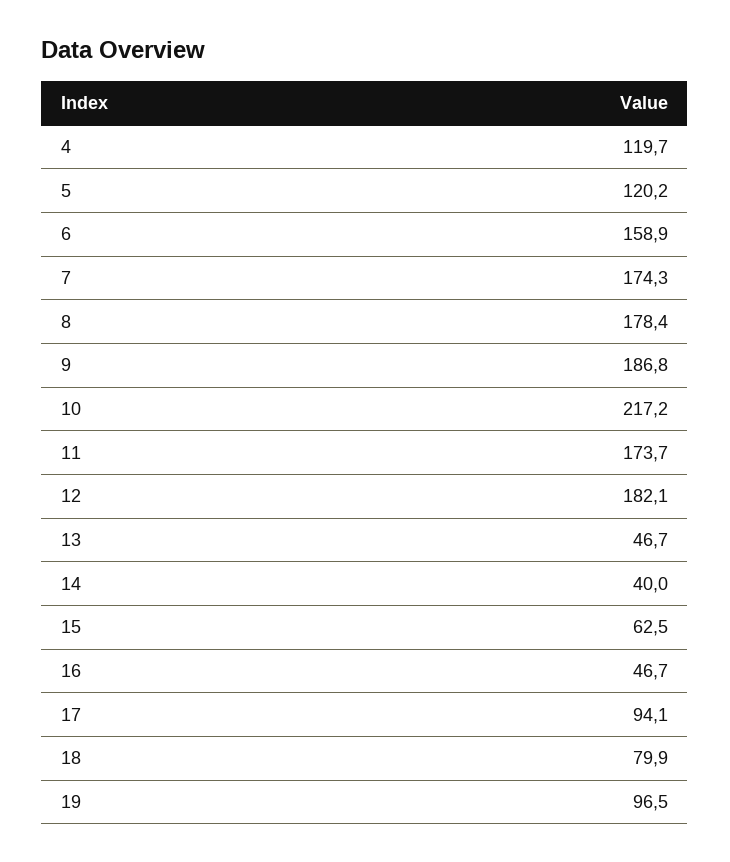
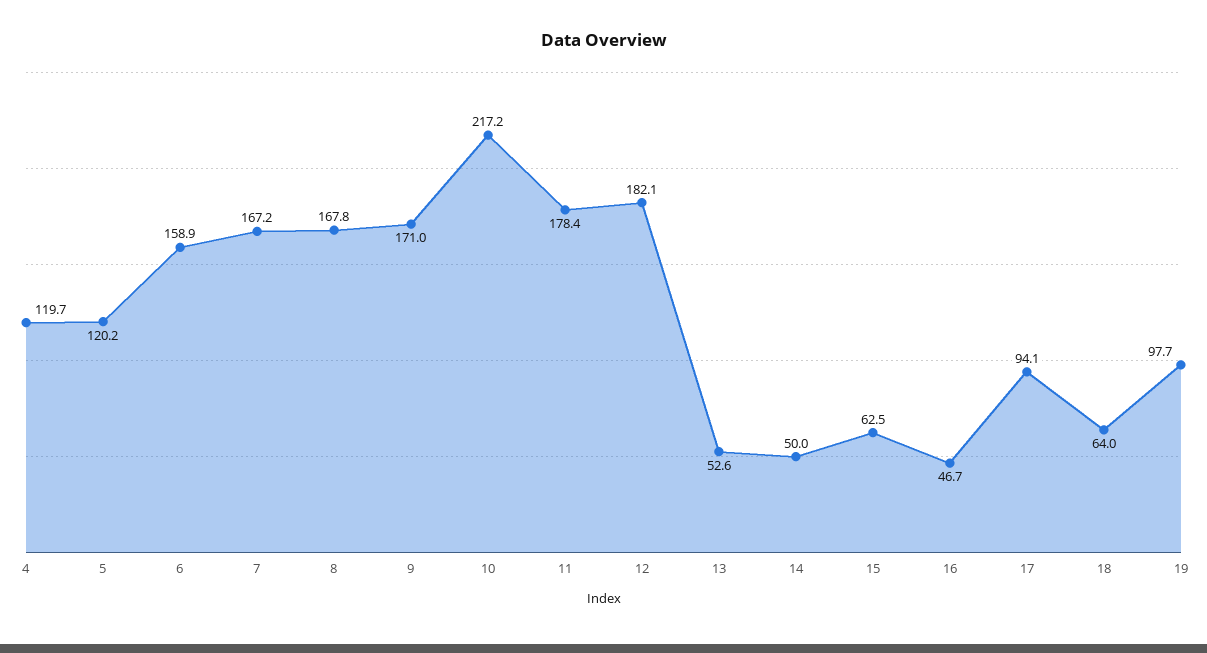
7: 174.3 -> 167.2
8: 178.4 -> 167.8
9: 186.8 -> 171
11: 173.7 -> 178.4
13: 46.7 -> 52.6
14: 40 -> 50
18: 79.9 -> 64
19: 96.5 -> 97.7

